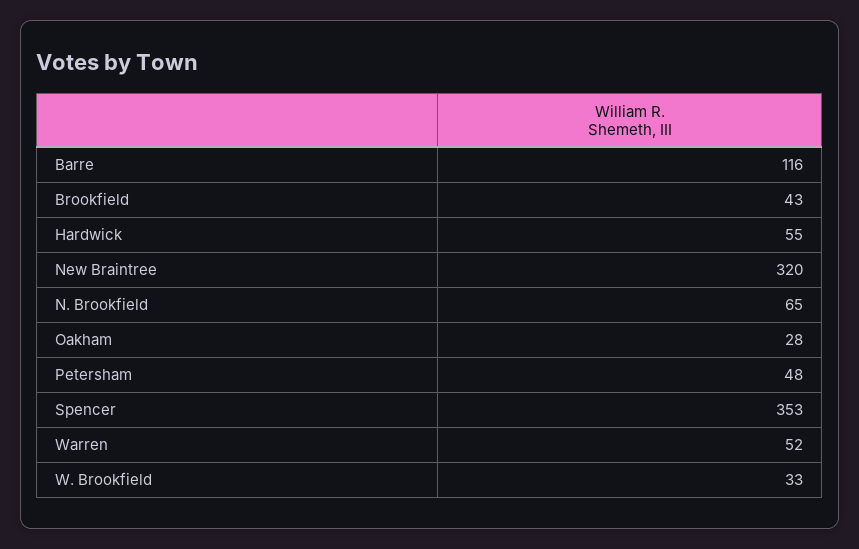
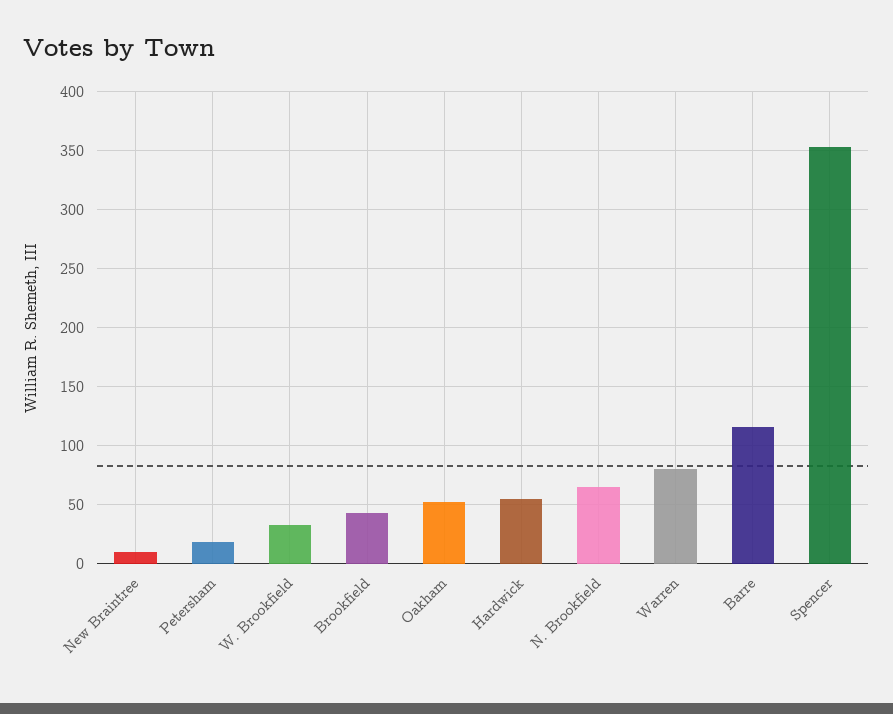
New Braintree: 320 -> 10
Oakham: 28 -> 50
Petersham: 48 -> 20
Warren: 52 -> 80

